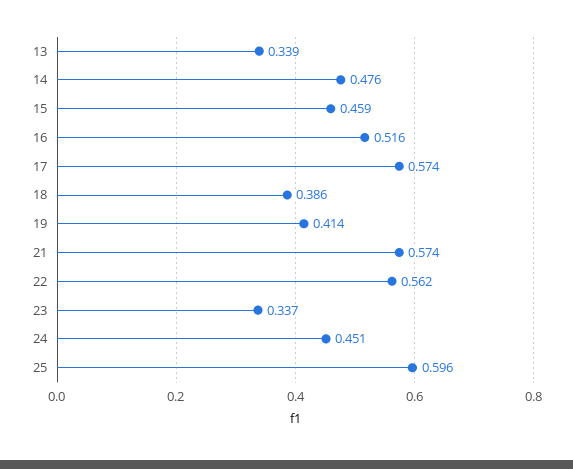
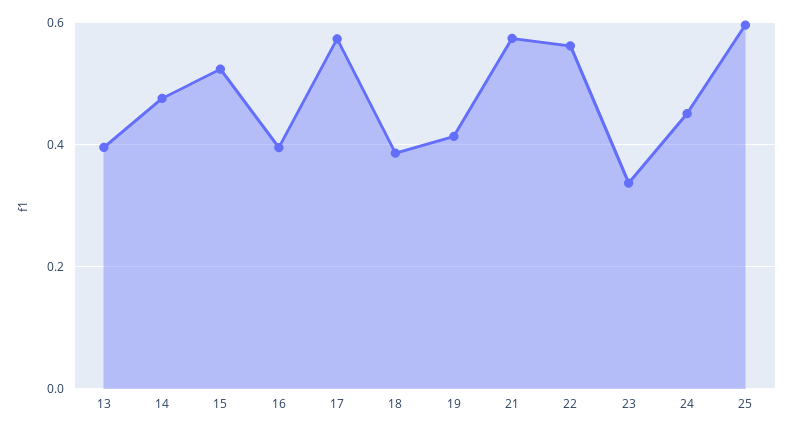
13: 0.339 -> 0.4
15: 0.459 -> 0.52
16: 0.516 -> 0.4

